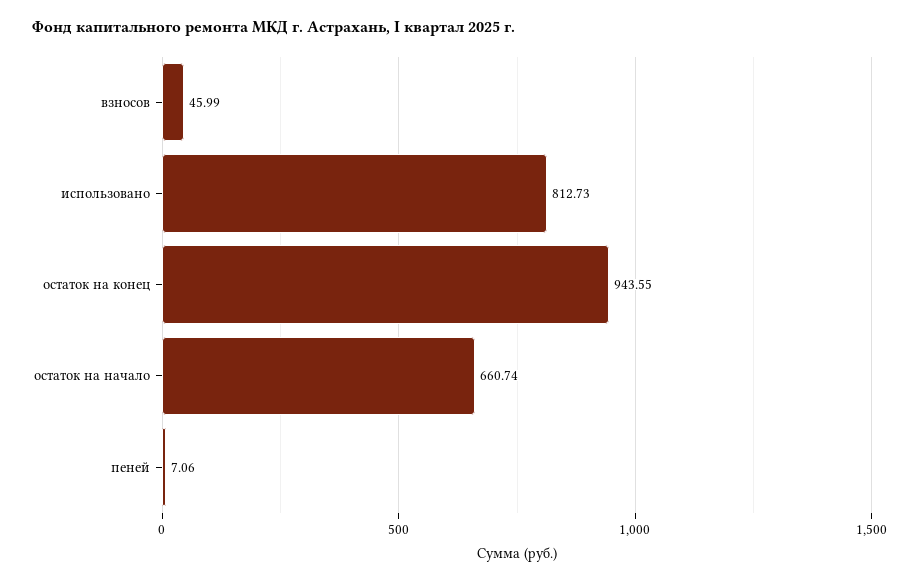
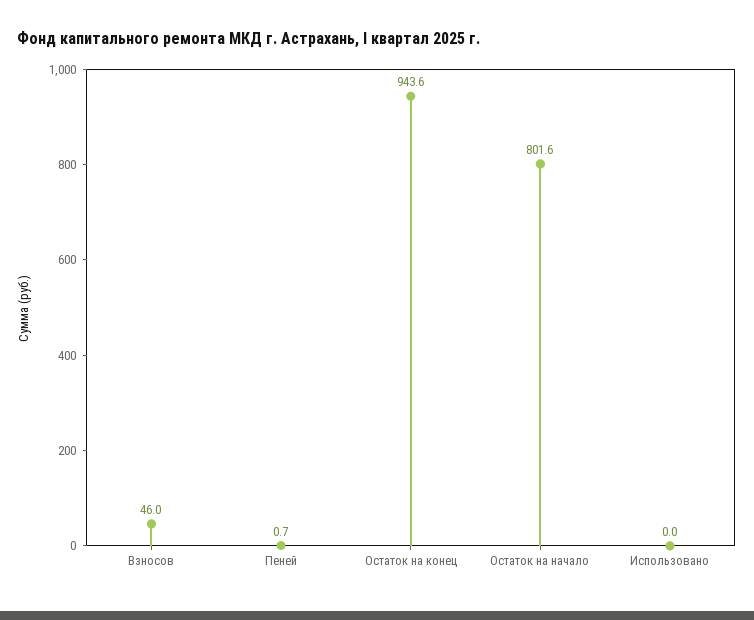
использовано: 812.73 -> 0
остаток на начало: 660.74 -> 801.6
пеней: 7.06 -> 0.7

